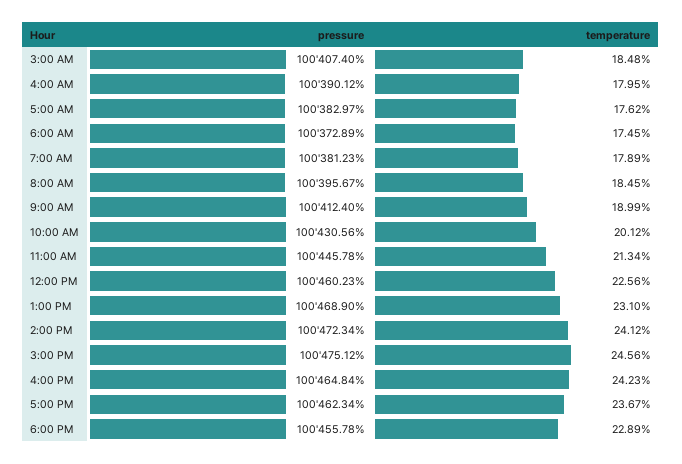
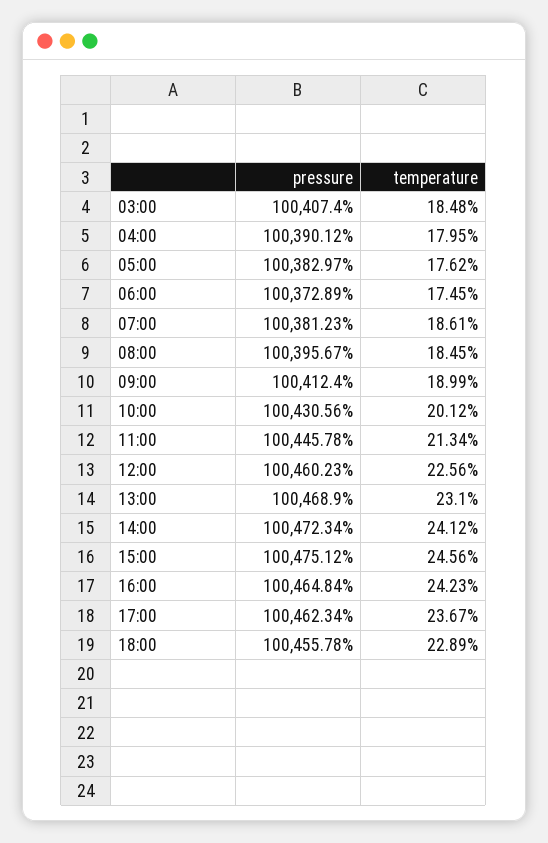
temperature, 7:00 AM: 17.89 -> 18.61

